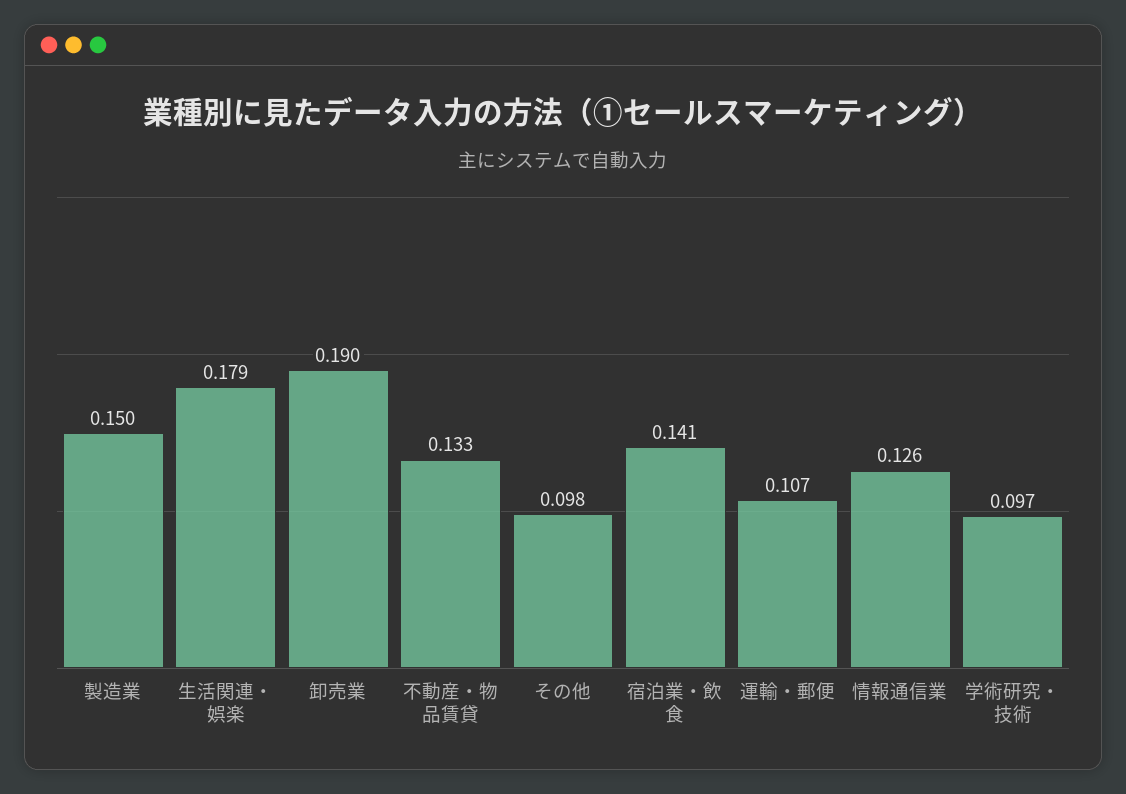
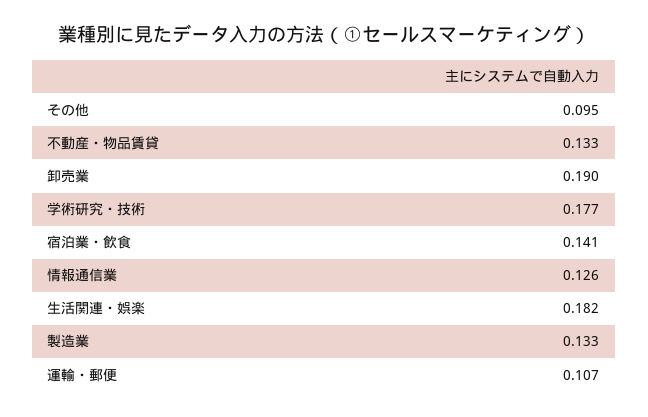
製造業: 0.15 -> 0.133
生活関連・娯楽: 0.179 -> 0.182
その他: 0.098 -> 0.095
学術研究・技術: 0.097 -> 0.177

